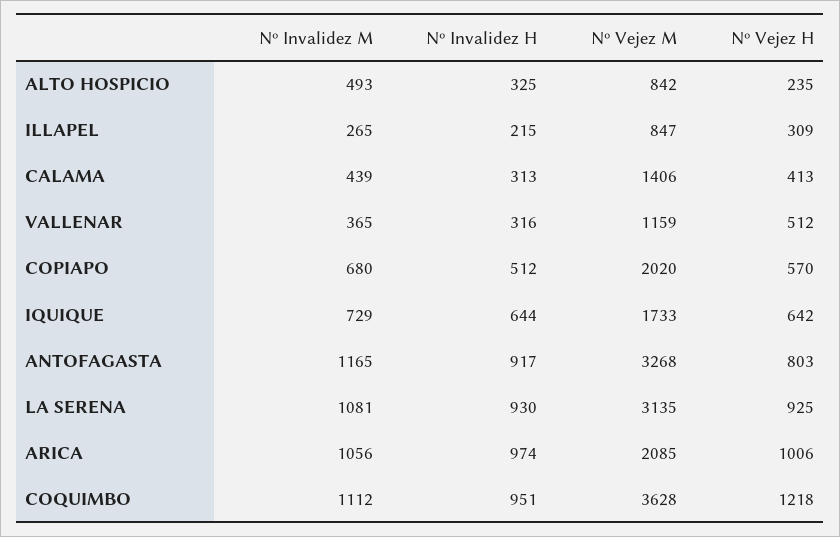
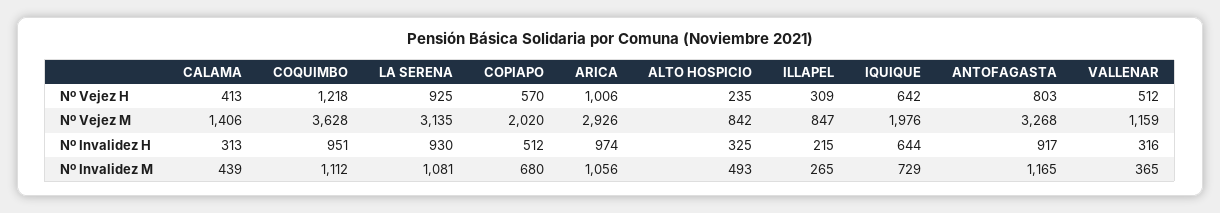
Nº Vejez M, IQUIQUE: 1733 -> 1976
Nº Vejez M, ARICA: 2085 -> 2926

